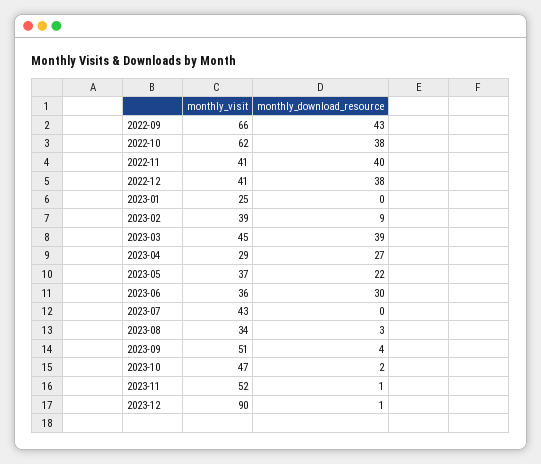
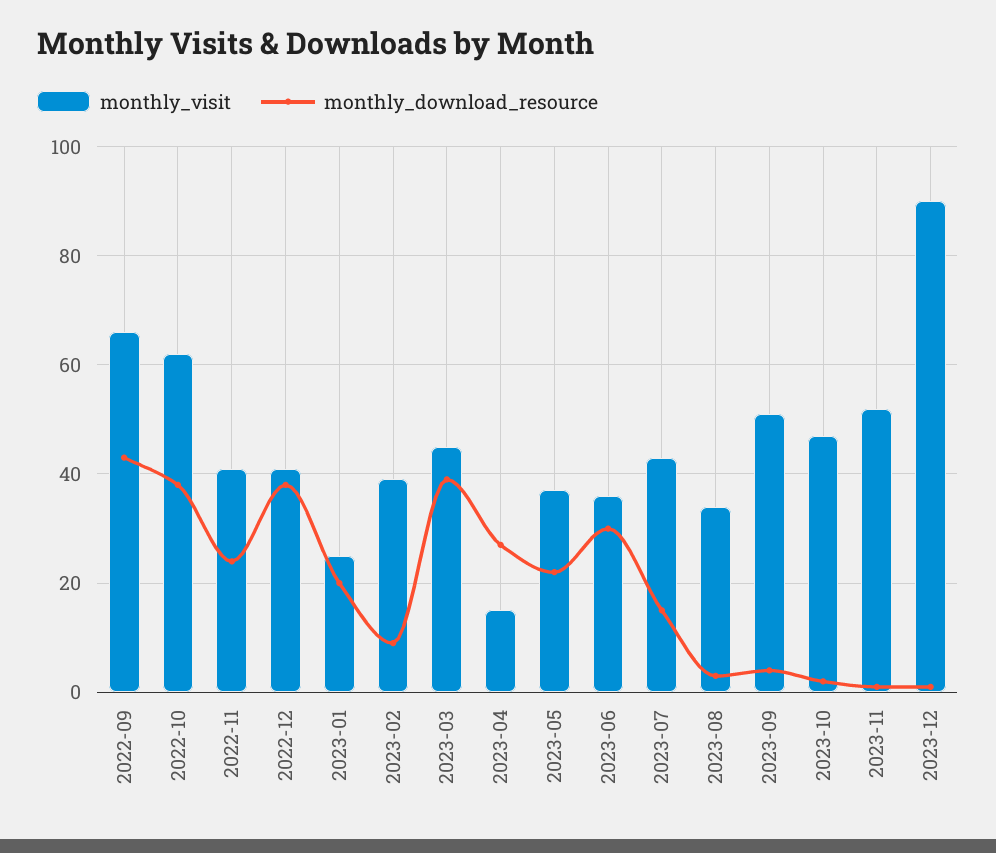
monthly_download_resource, 2022-11: 40 -> 25
monthly_download_resource, 2023-01: 0 -> 20
monthly_visit, 2023-04: 29 -> 15
monthly_download_resource, 2023-07: 0 -> 15

